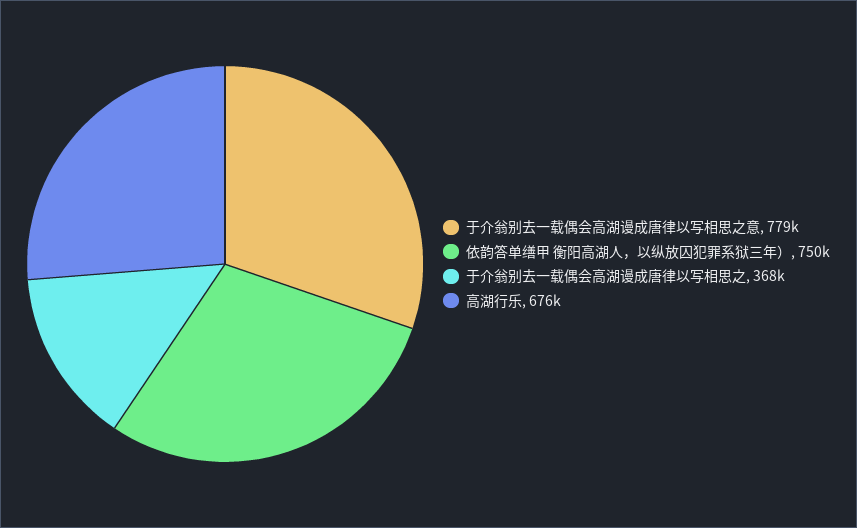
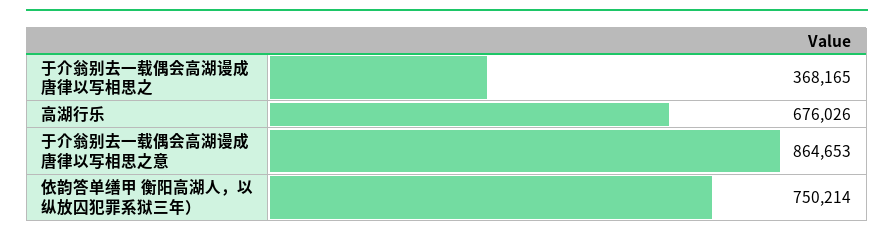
于介翁别去一载偶会高湖谩成唐律以写相思之意: 779000 -> 864653

